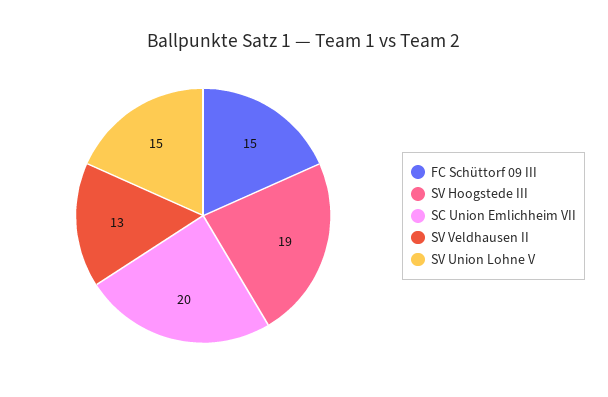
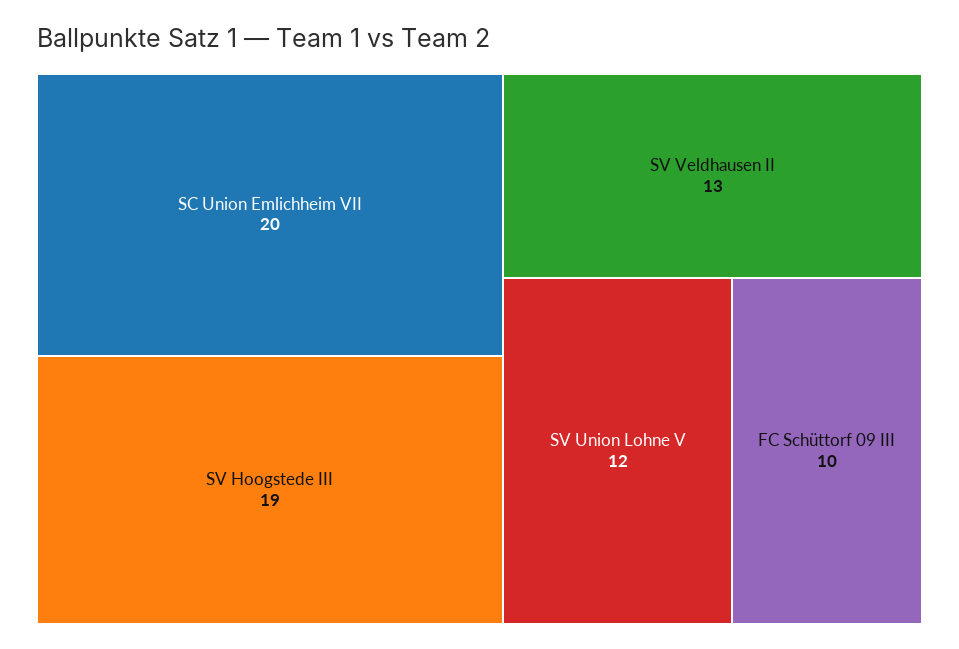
FC Schüttorf 09 III: 15 -> 10
SV Union Lohne V: 15 -> 12

